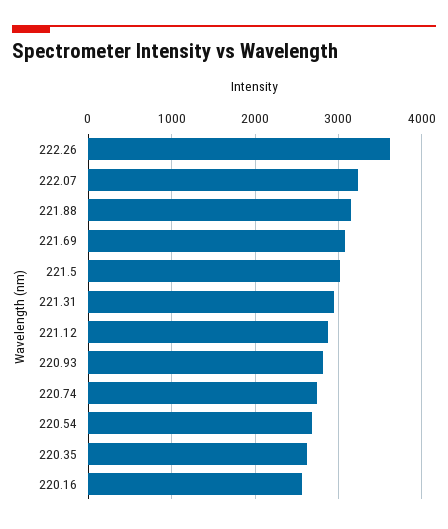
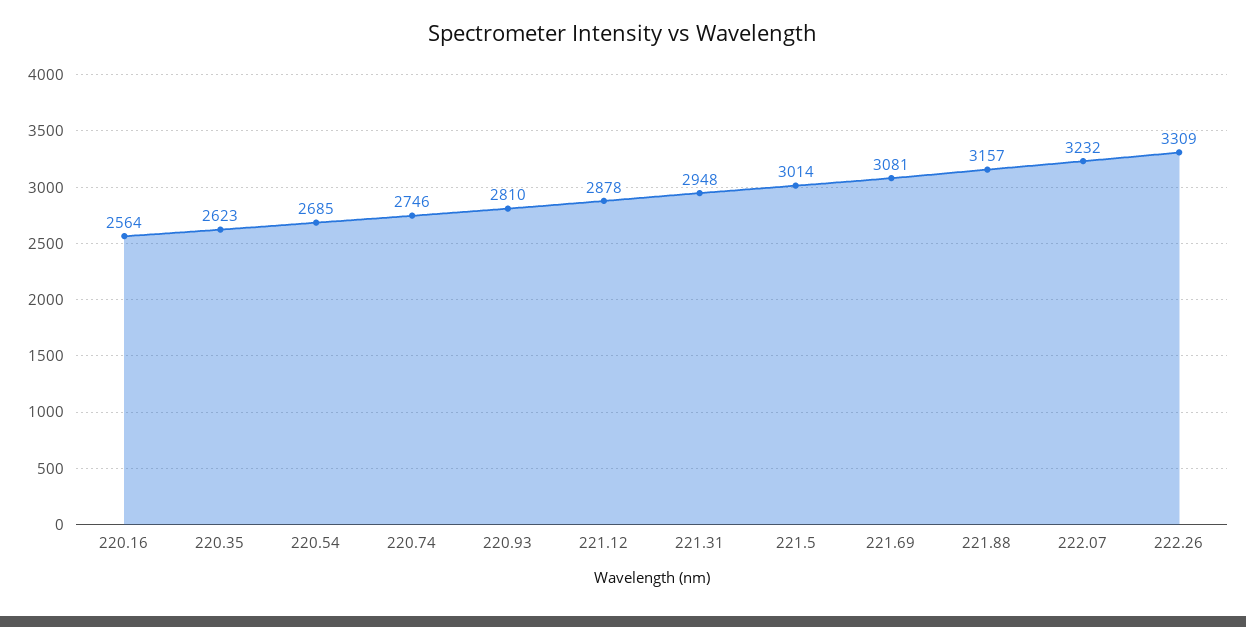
222.26: 3600 -> 3309

